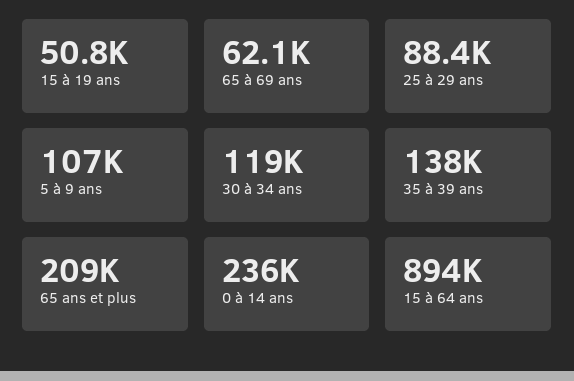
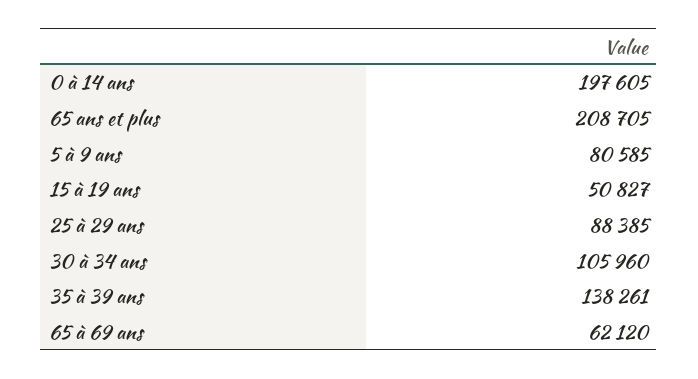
5 à 9 ans: 107000 -> 80585
30 à 34 ans: 119000 -> 105960
0 à 14 ans: 236000 -> 197605
15 à 64 ans: 894000 -> none

